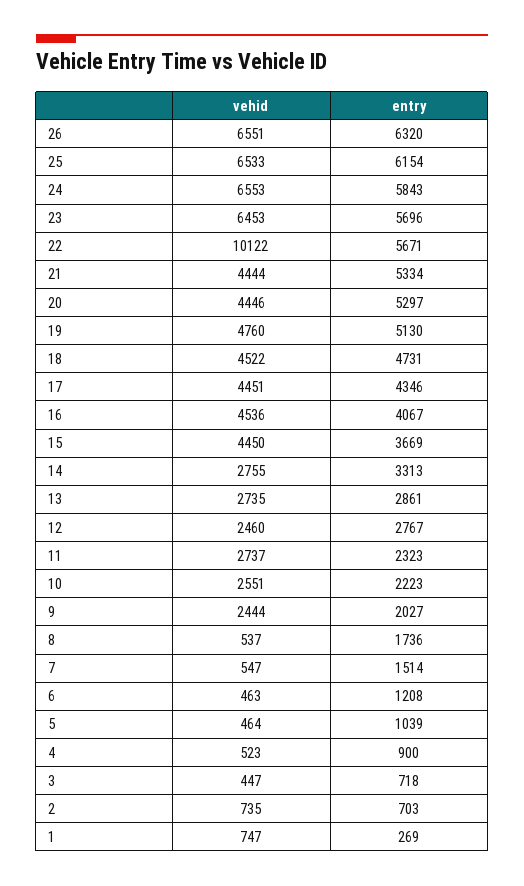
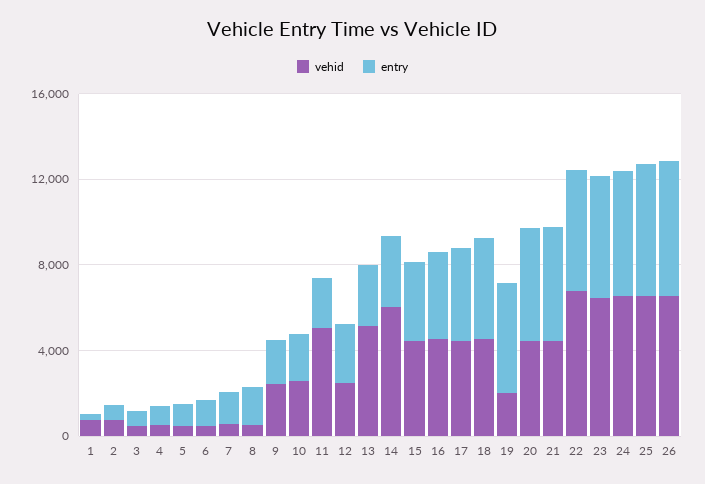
vehid, 22: 10122 -> 7000
vehid, 19: 4760 -> 2000
vehid, 14: 2755 -> 6000
vehid, 13: 2735 -> 5000
vehid, 11: 2737 -> 5000

